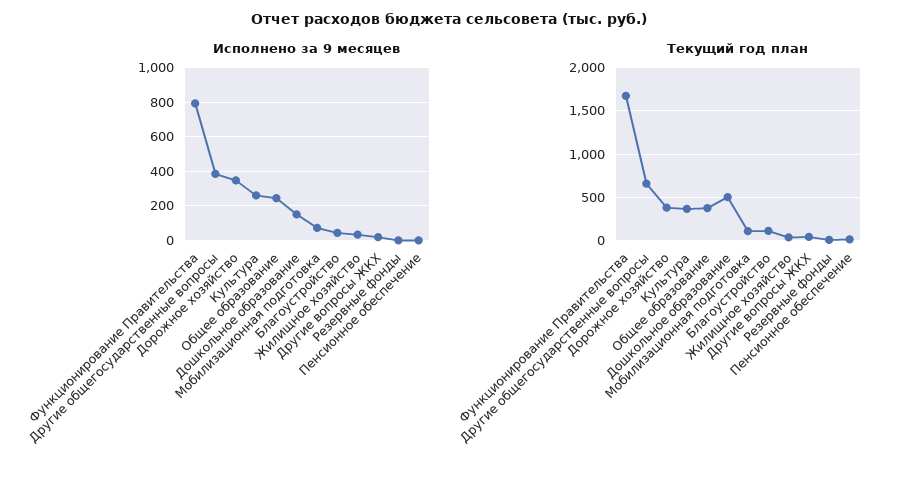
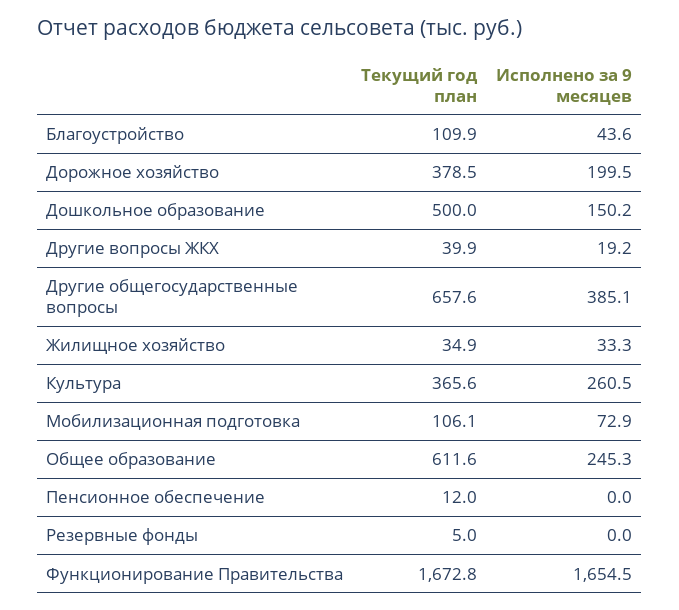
Исполнено за 9 месяцев, Функционирование Правительства: 800 -> 1654.5
Исполнено за 9 месяцев, Дорожное хозяйство: 350 -> 199.5
Текущий год план, Общее образование: 400 -> 611.6

